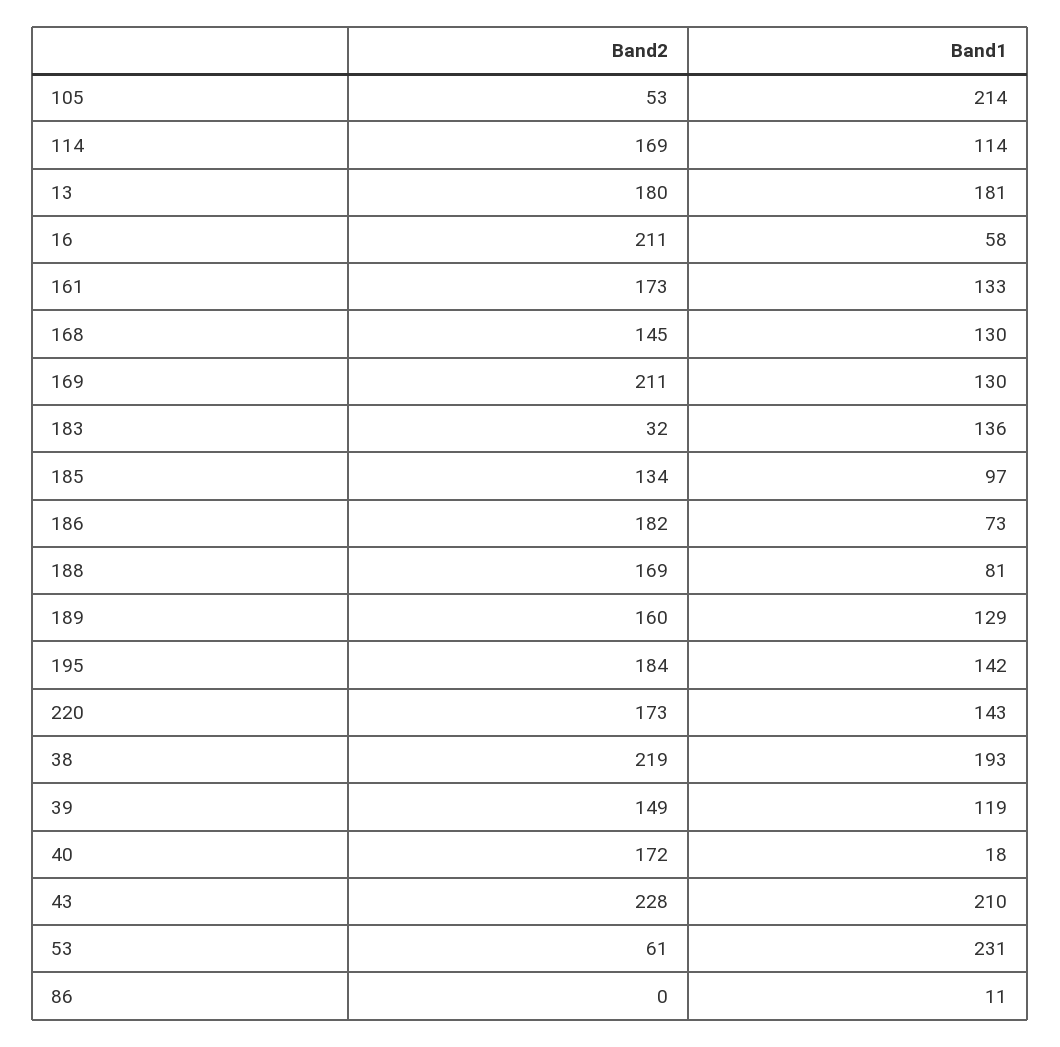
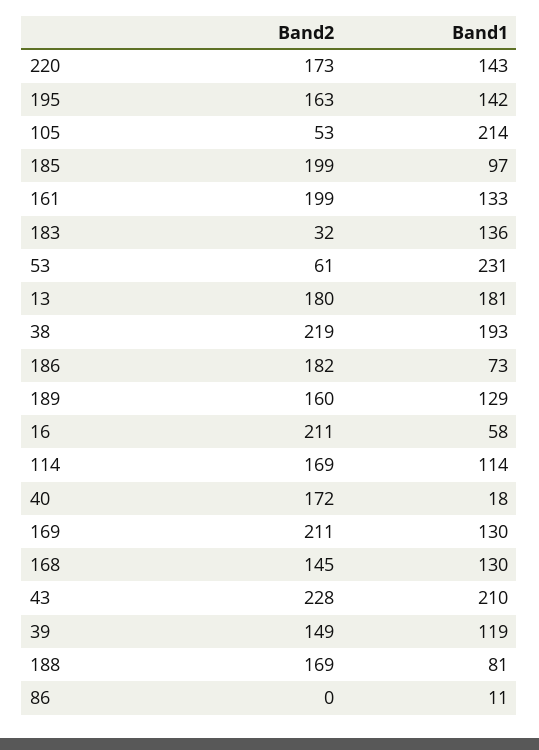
Band2, 161: 173 -> 199
Band2, 185: 134 -> 199
Band2, 195: 184 -> 163

